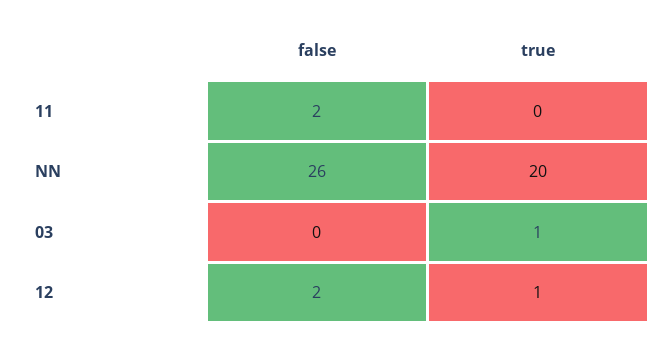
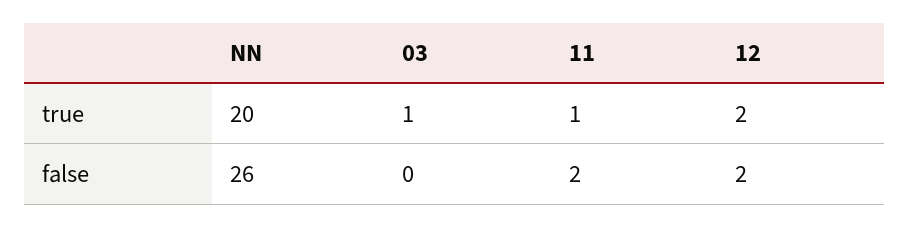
true, 11: 0 -> 1
true, 12: 1 -> 2

